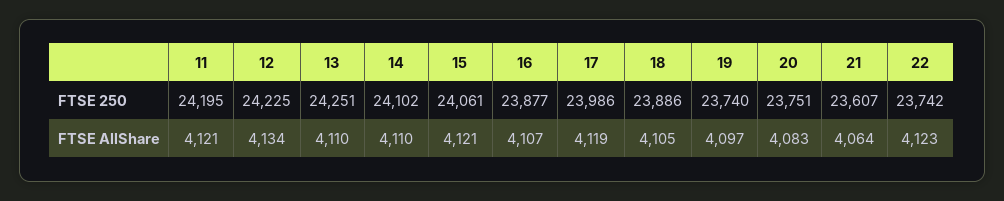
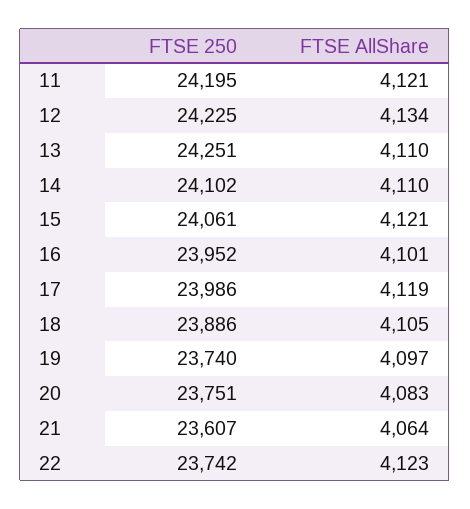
16, FTSE 250: 23877 -> 23952
16, FTSE AllShare: 4107 -> 4101

